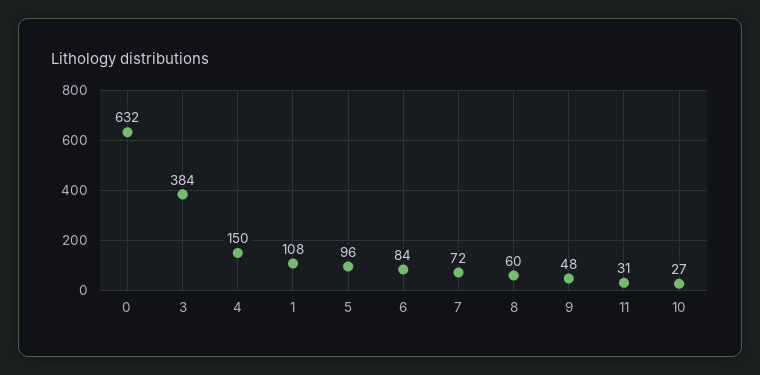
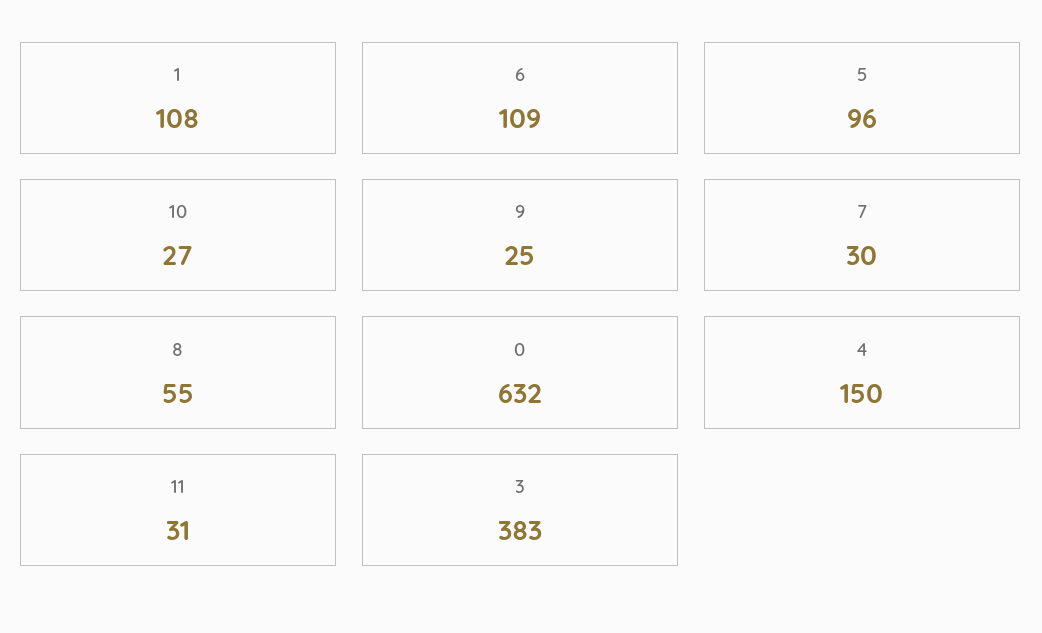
3: 384 -> 383
6: 84 -> 109
7: 72 -> 30
8: 60 -> 55
9: 48 -> 25

